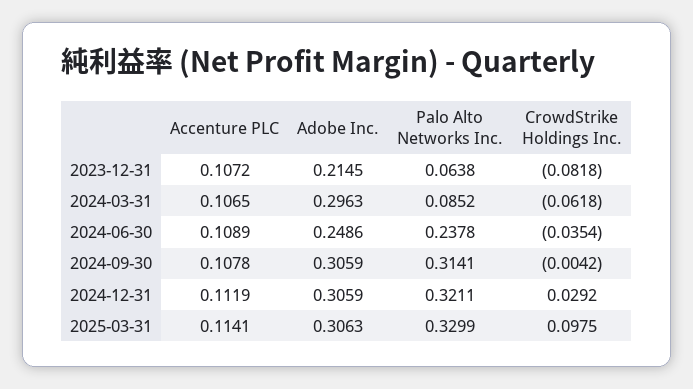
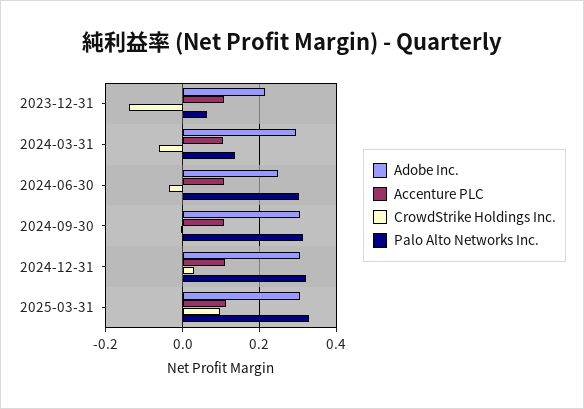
CrowdStrike Holdings Inc., 2023-12-31: -0.0818 -> -0.14
Palo Alto Networks Inc., 2024-03-31: 0.0852 -> 0.14
Palo Alto Networks Inc., 2024-06-30: 0.2378 -> 0.3

